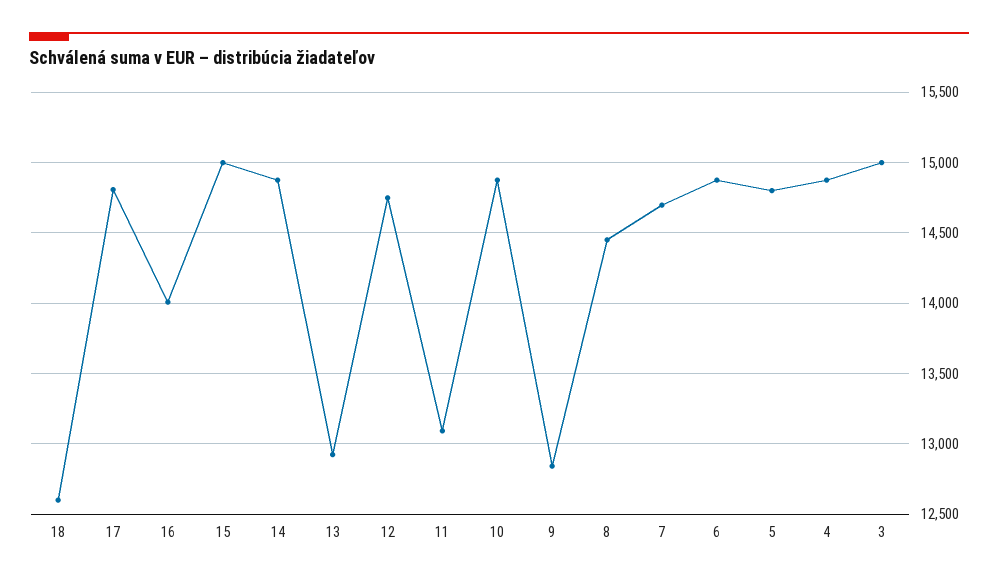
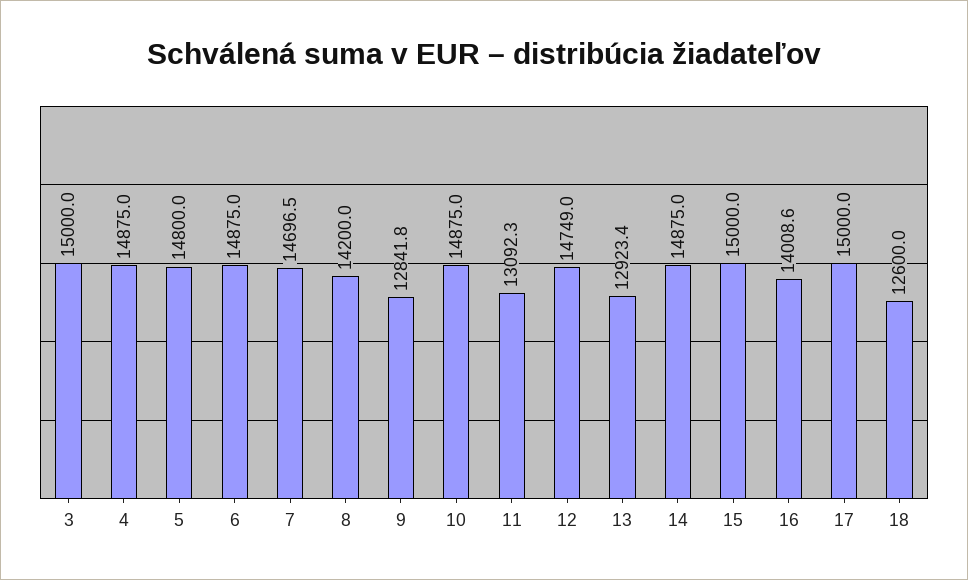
17: 14800 -> 15000
8: 14450 -> 14200

